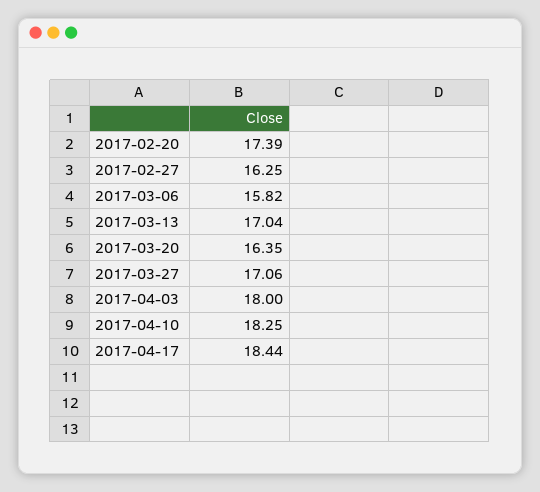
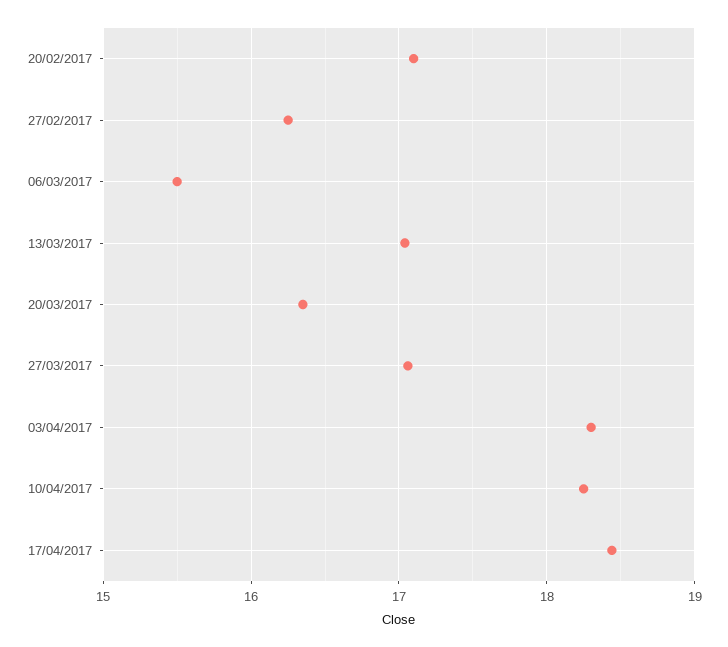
2017-02-20: 17.39 -> 17.1
2017-03-06: 15.82 -> 15.5
2017-04-03: 18 -> 18.3

